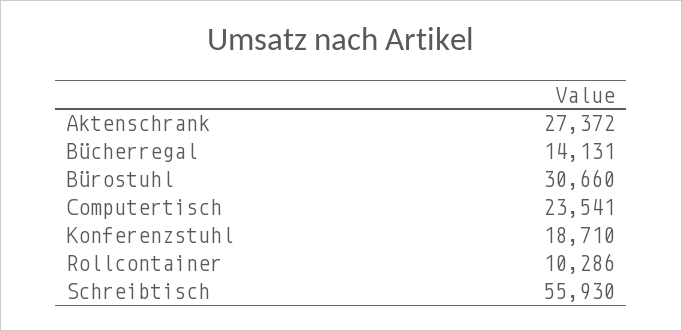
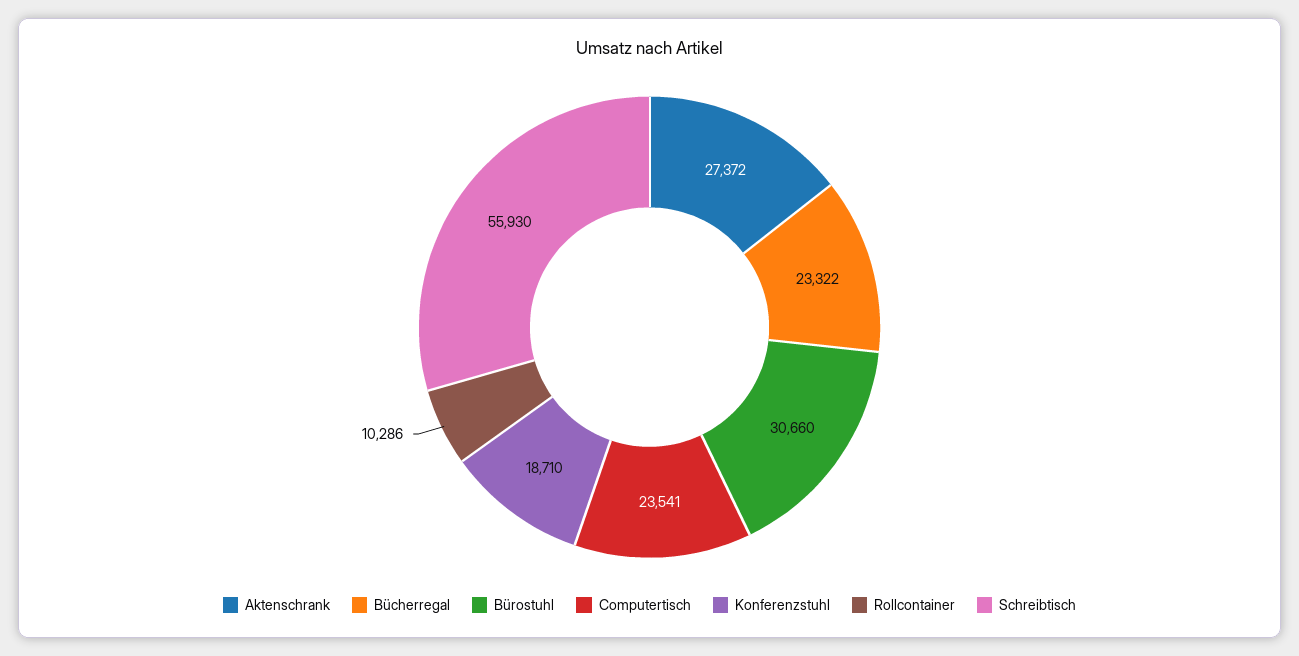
Bücherregal: 14131 -> 23322

